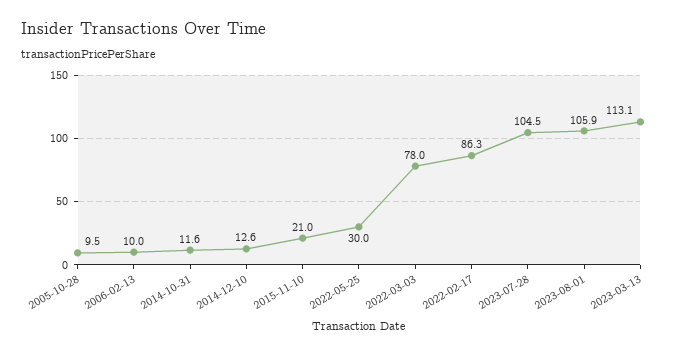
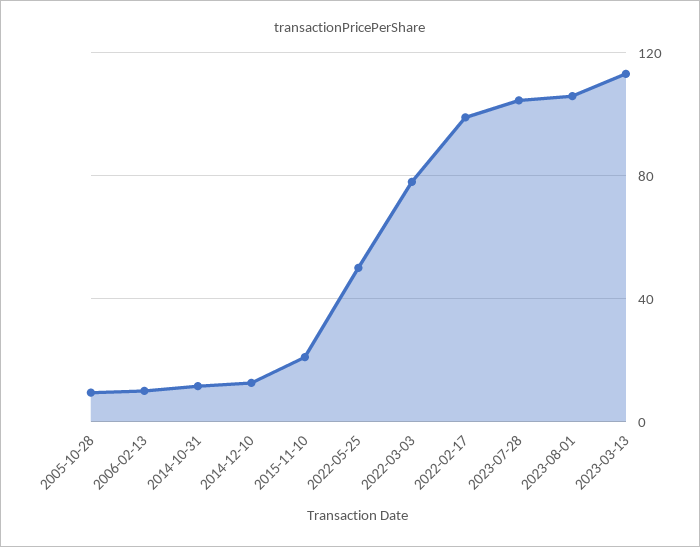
2022-05-25: 30 -> 50
2022-02-17: 86.3 -> 100

